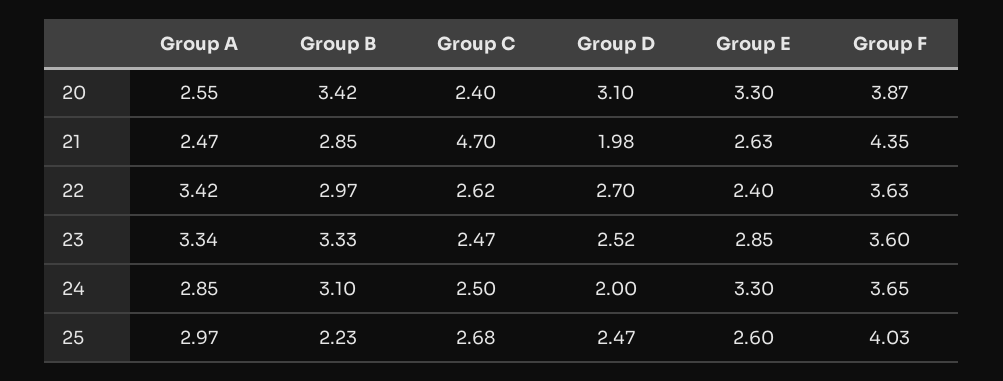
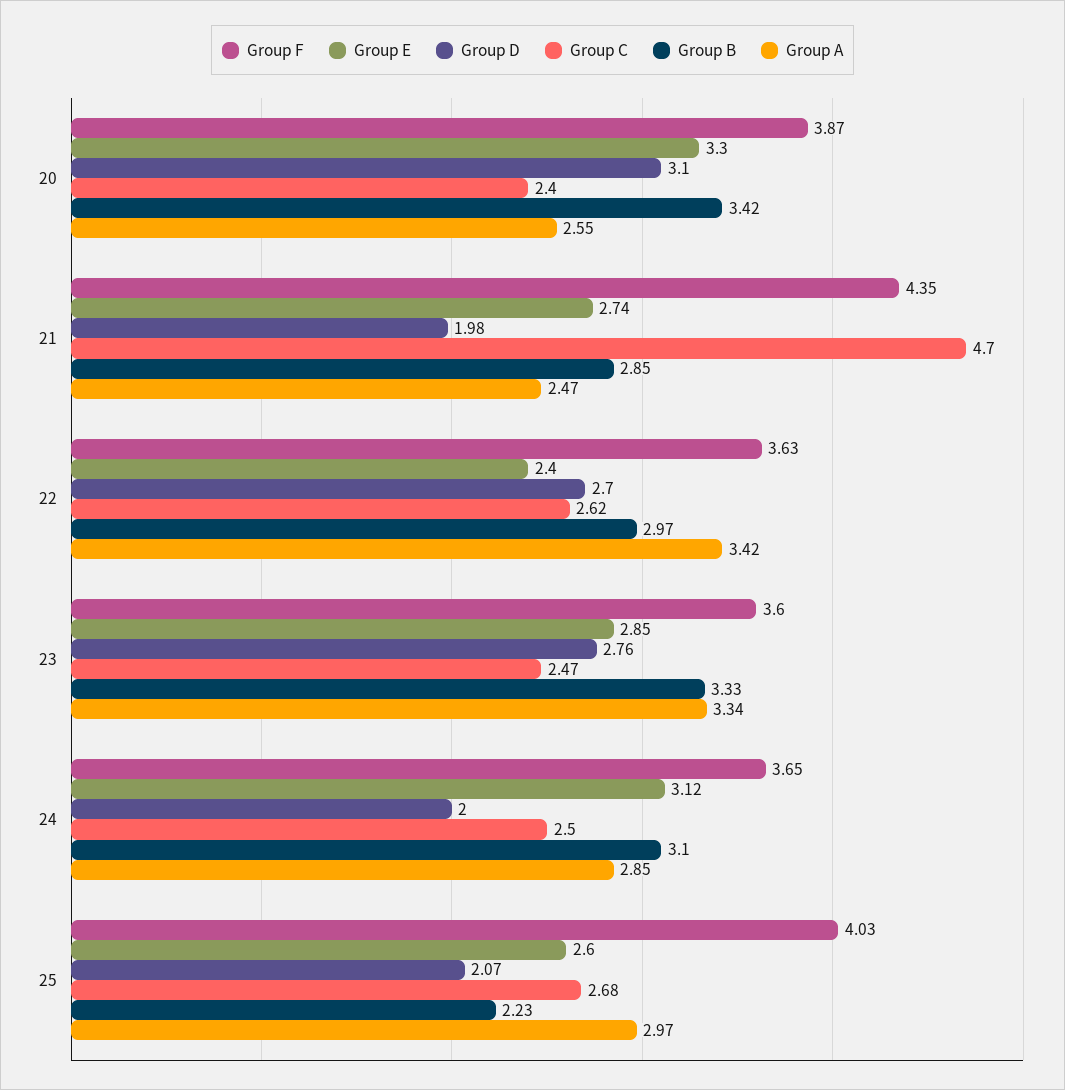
Group E, 21: 2.63 -> 2.74
Group D, 23: 2.52 -> 2.76
Group E, 24: 3.3 -> 3.12
Group D, 25: 2.47 -> 2.07

